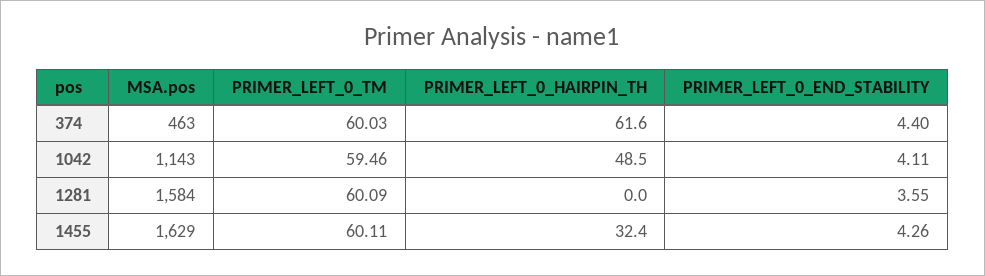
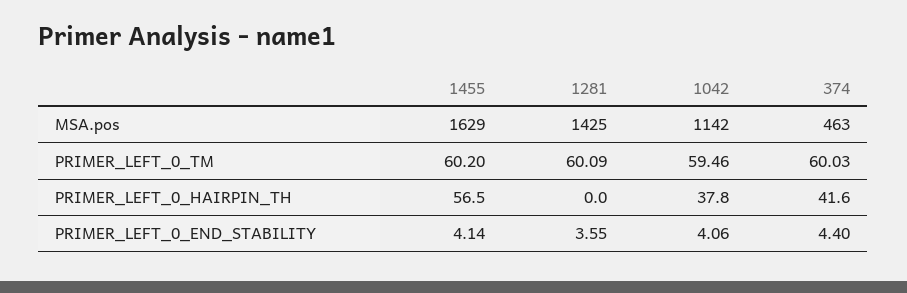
PRIMER_LEFT_0_HAIRPIN_TH, 374: 61.6 -> 41.6
MSA.pos, 1042: 1143 -> 1142
PRIMER_LEFT_0_HAIRPIN_TH, 1042: 48.5 -> 37.8
PRIMER_LEFT_0_END_STABILITY, 1042: 4.11 -> 4.06
MSA.pos, 1281: 1584 -> 1425
PRIMER_LEFT_0_TM, 1455: 60.11 -> 60.2
PRIMER_LEFT_0_HAIRPIN_TH, 1455: 32.4 -> 56.5
PRIMER_LEFT_0_END_STABILITY, 1455: 4.26 -> 4.14

